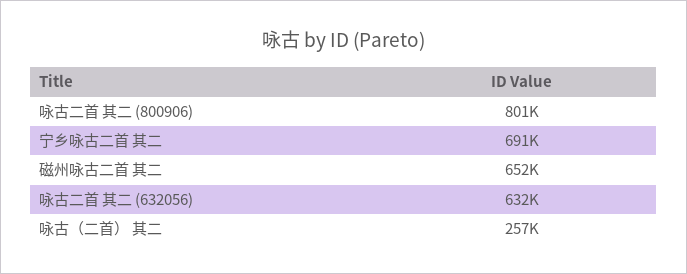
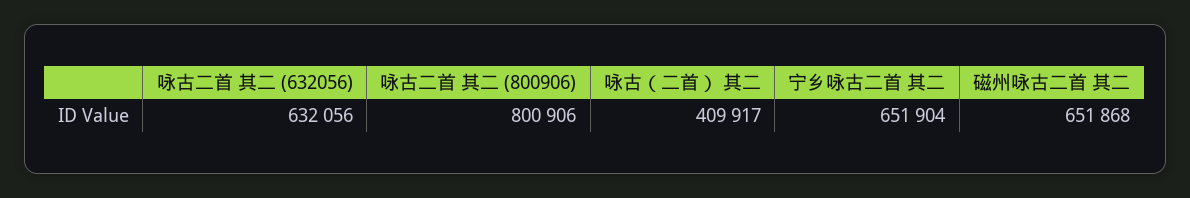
宁乡咏古二首 其二: 691000 -> 651904
咏古（二首） 其二: 257000 -> 409917

